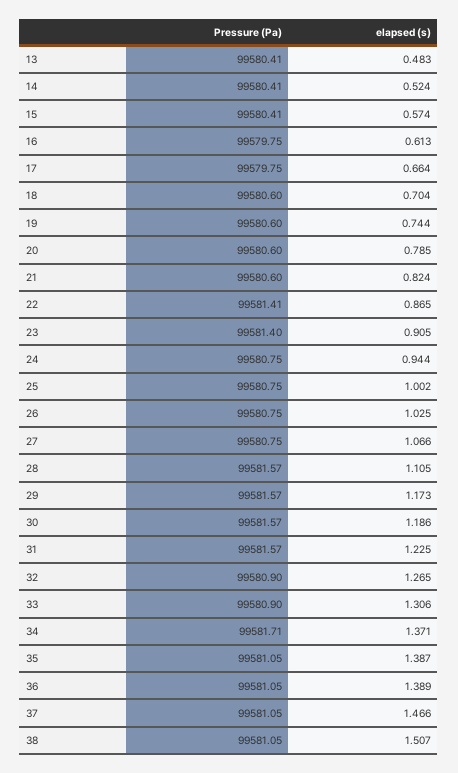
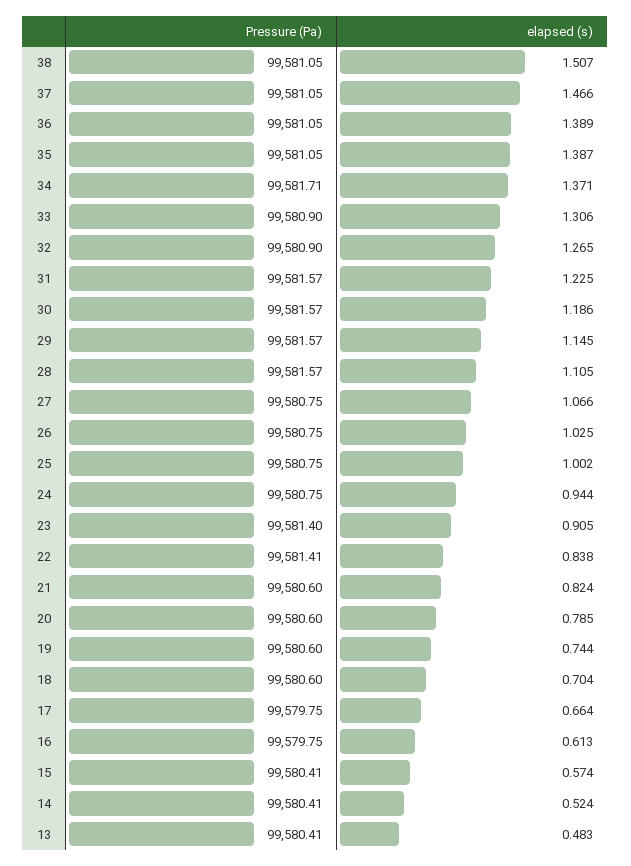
elapsed (s), 22: 0.865 -> 0.838
elapsed (s), 29: 1.173 -> 1.145

